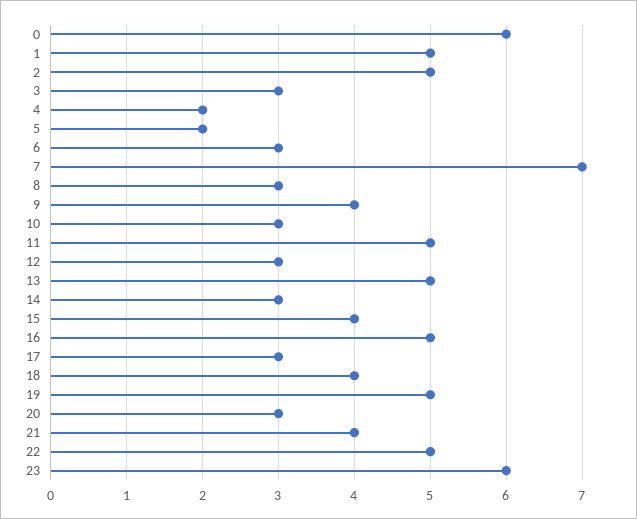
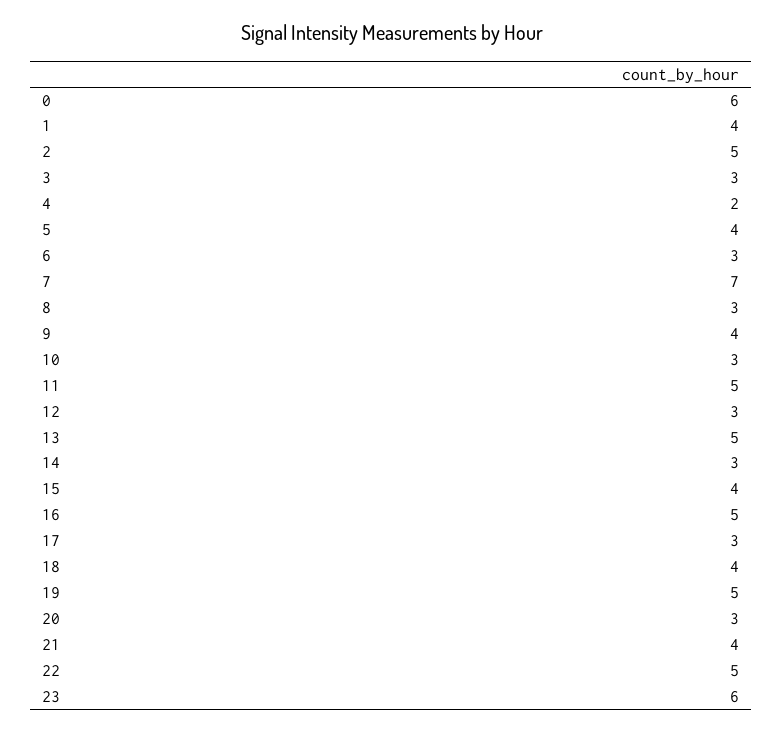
1: 5 -> 4
5: 2 -> 4

